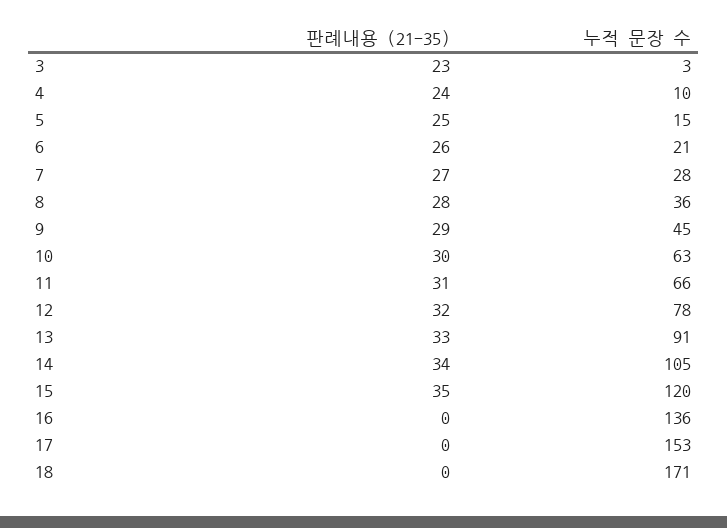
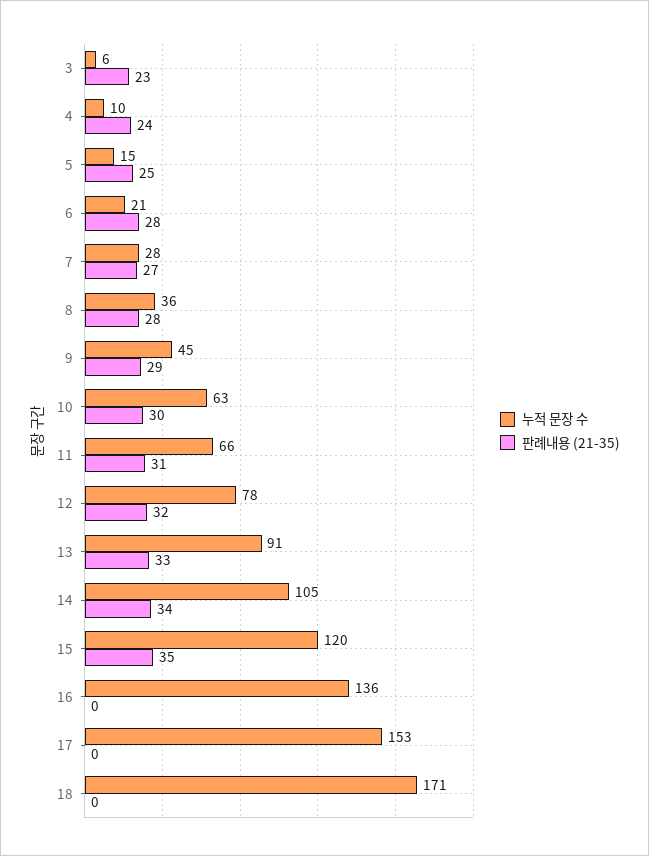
누적 문장 수, 3: 3 -> 6
판례내용 (21-35), 6: 26 -> 28

